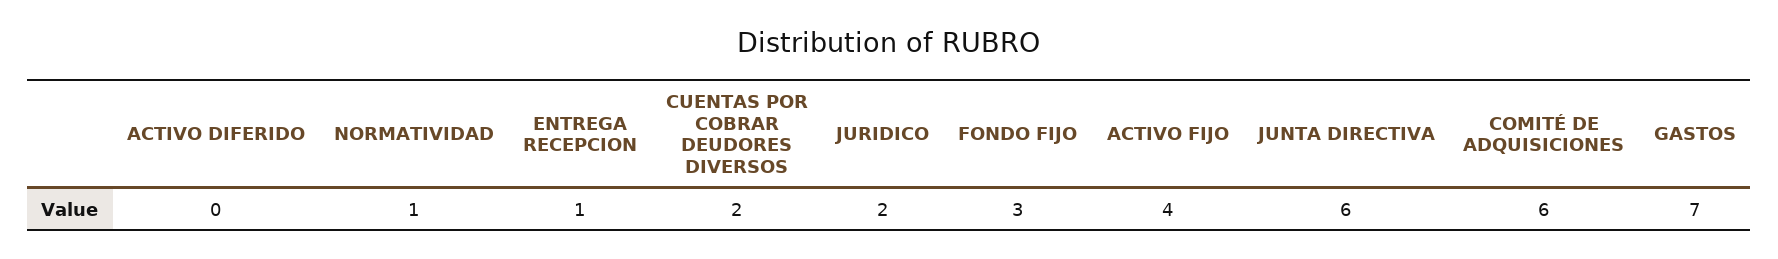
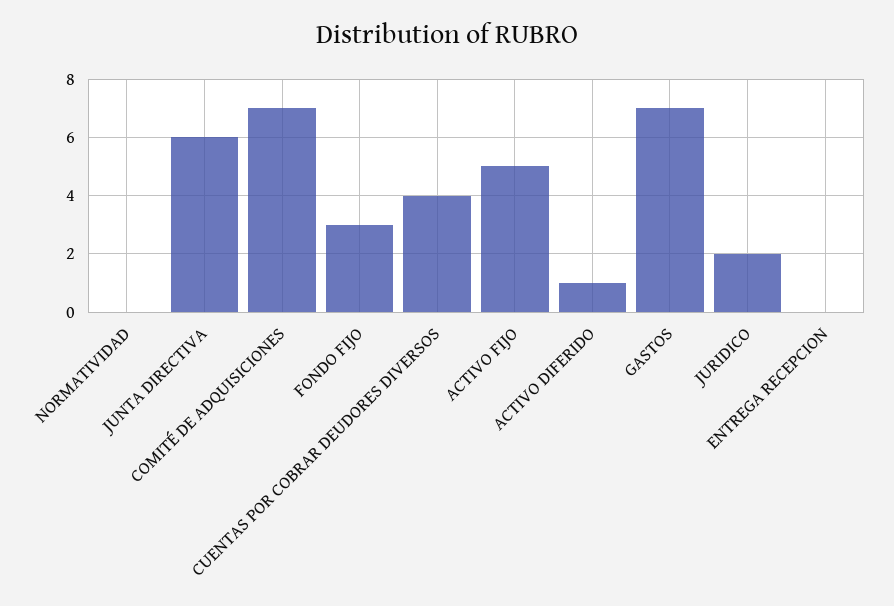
ACTIVO DIFERIDO: 0 -> 1
NORMATIVIDAD: 1 -> 0
ENTREGA RECEPCION: 1 -> 0
CUENTAS POR COBRAR DEUDORES DIVERSOS: 2 -> 4
ACTIVO FIJO: 4 -> 5
COMITÉ DE ADQUISICIONES: 6 -> 7

